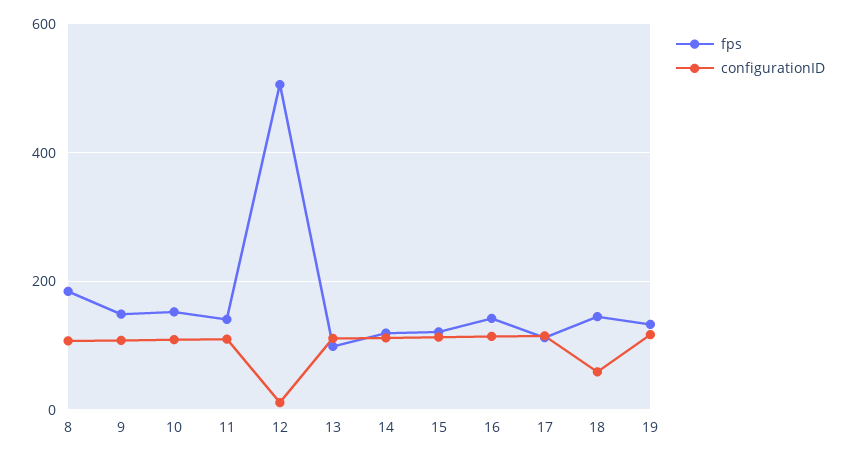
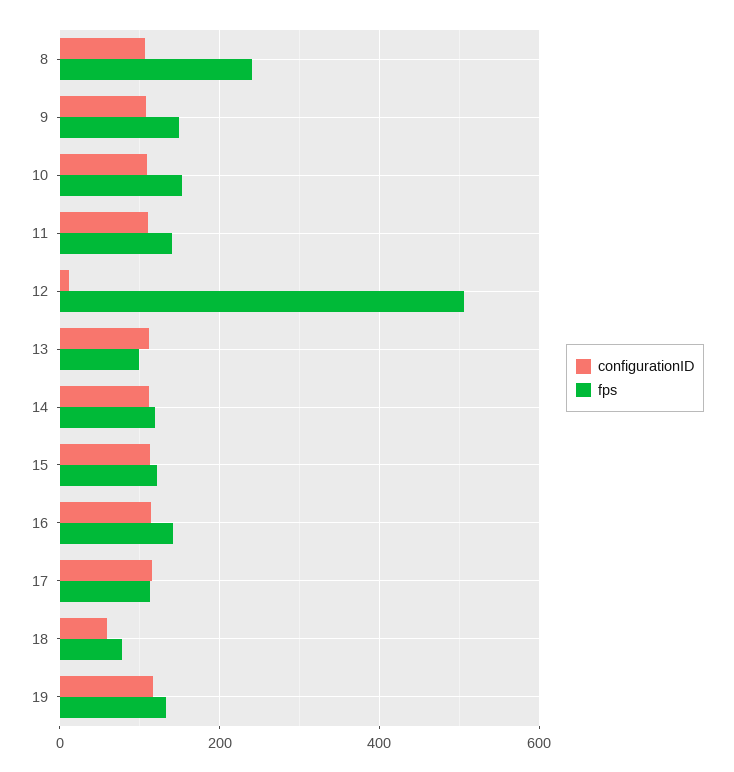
fps, 8: 180 -> 240
fps, 18: 140 -> 80

